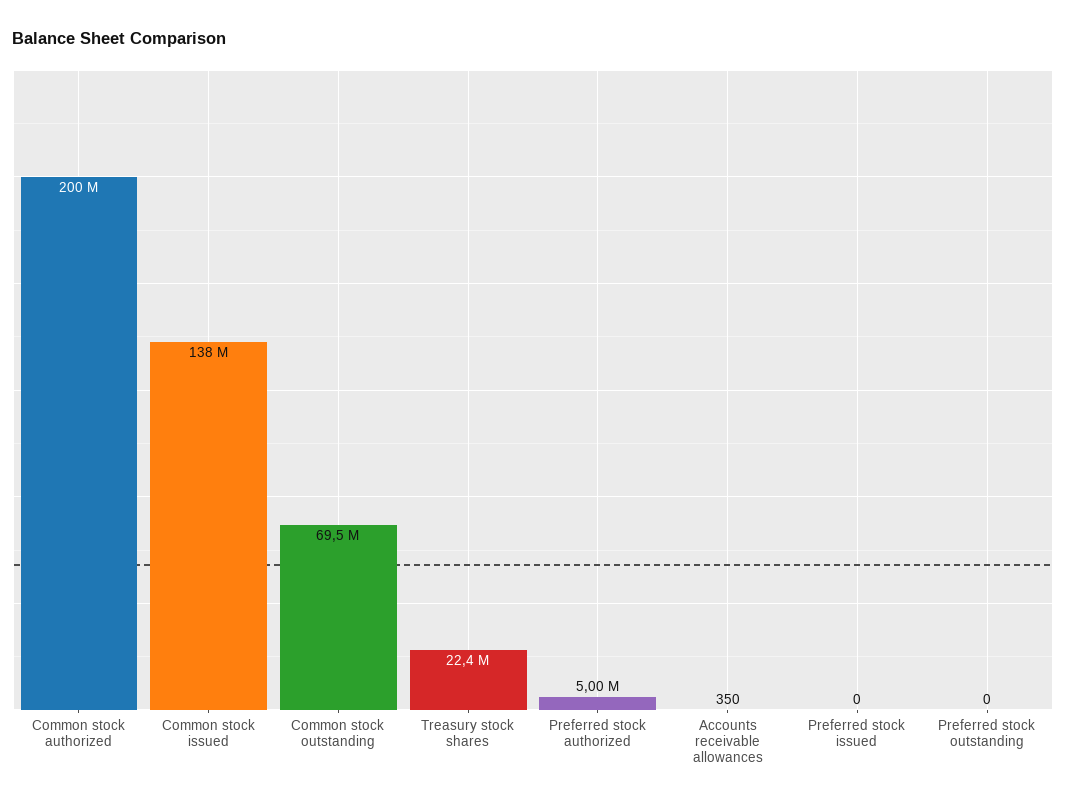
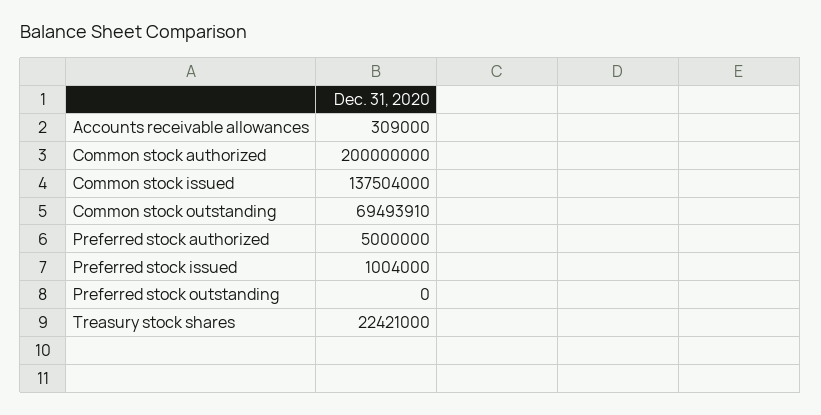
Accounts receivable allowances: 350 -> 309000
Preferred stock issued: 0 -> 1004000

